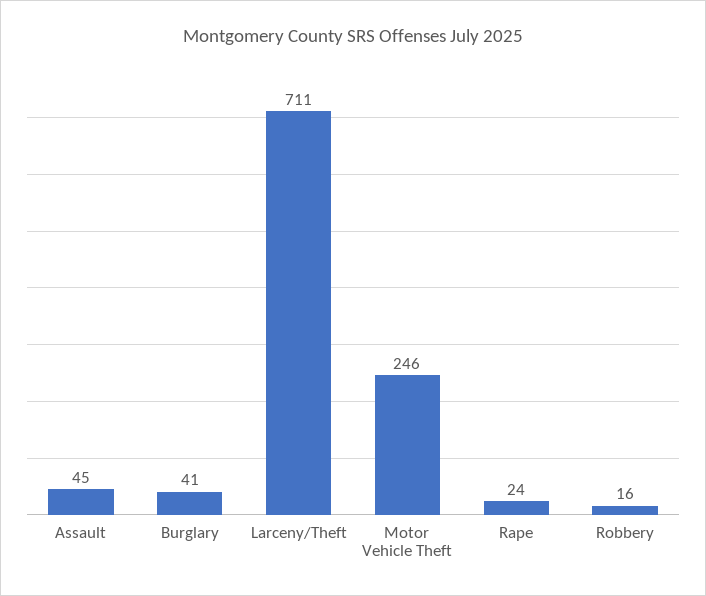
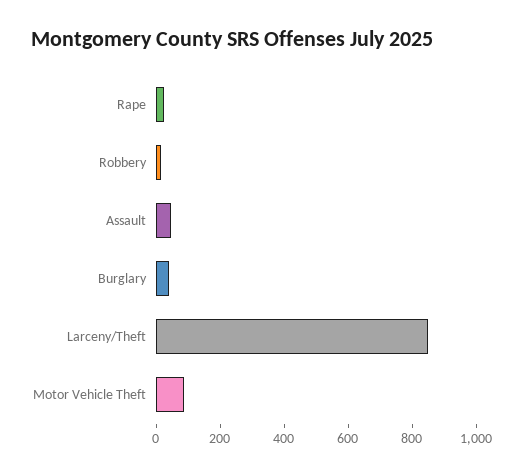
Larceny/Theft: 711 -> 850
Motor Vehicle Theft: 246 -> 100

